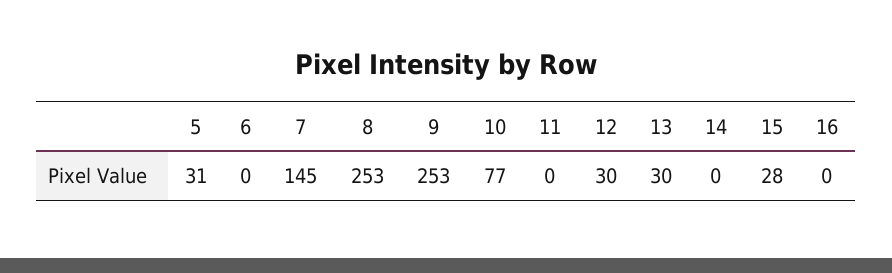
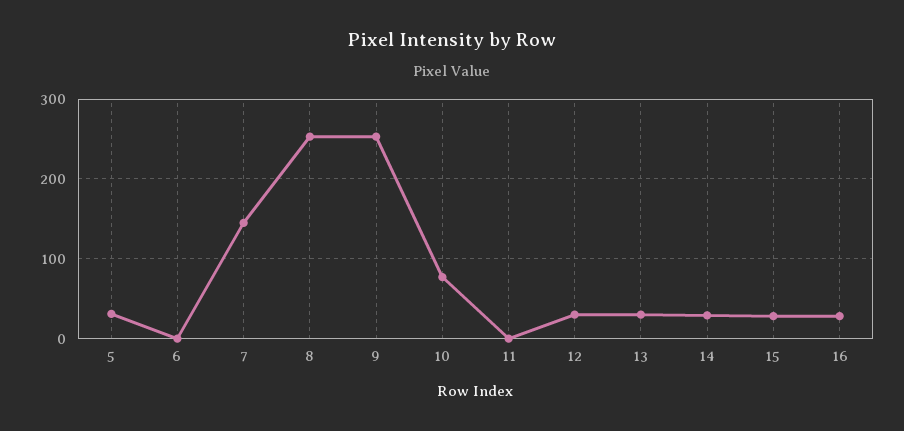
14: 0 -> 30
16: 0 -> 30

